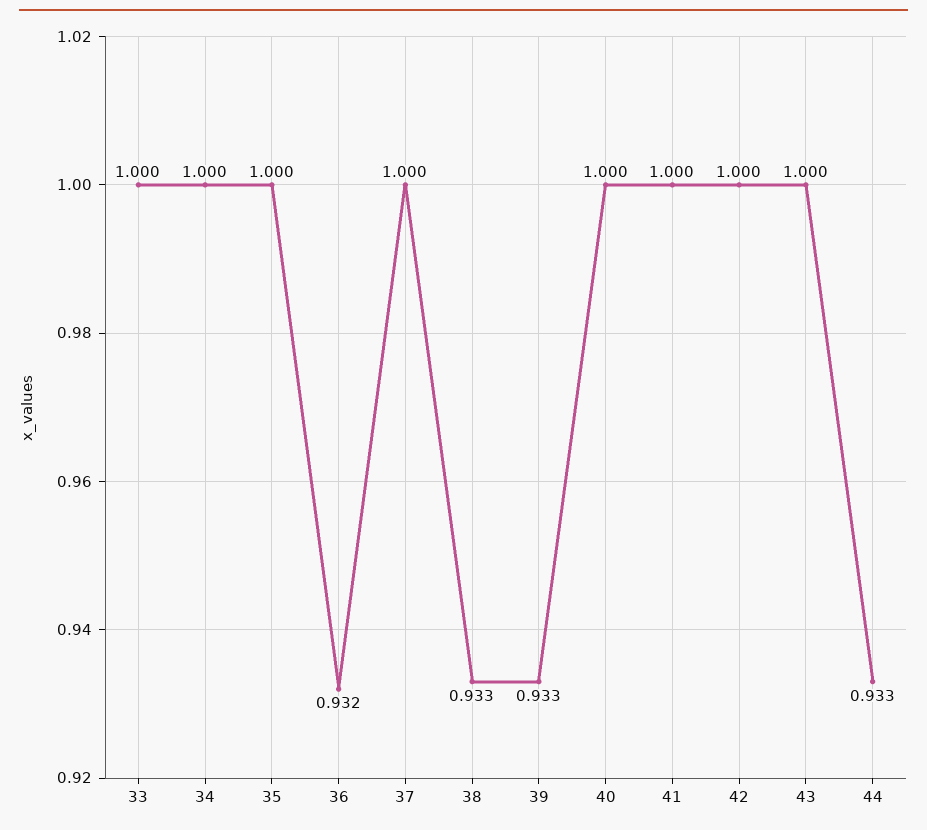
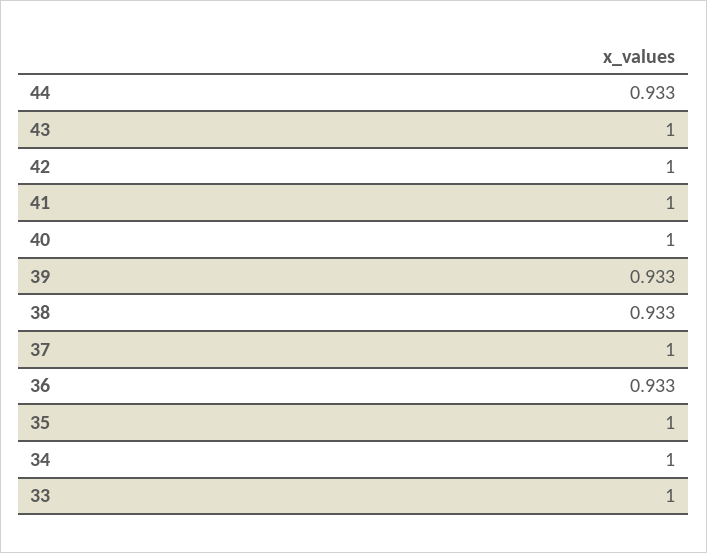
36: 0.932 -> 0.933

